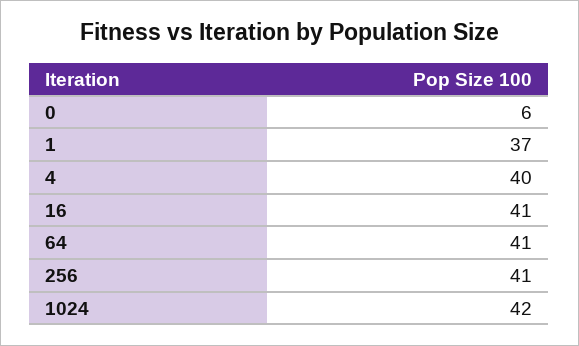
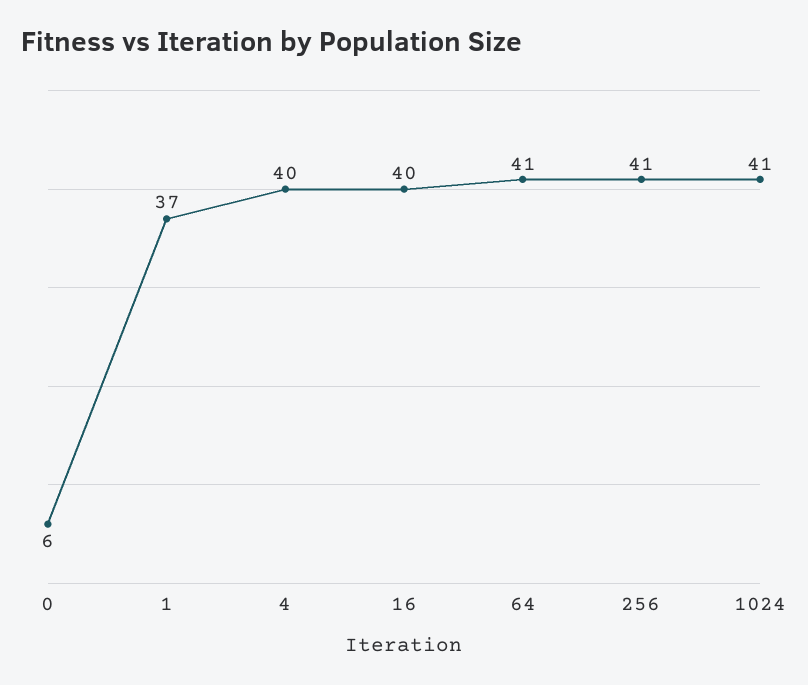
16: 41 -> 40
1024: 42 -> 41

